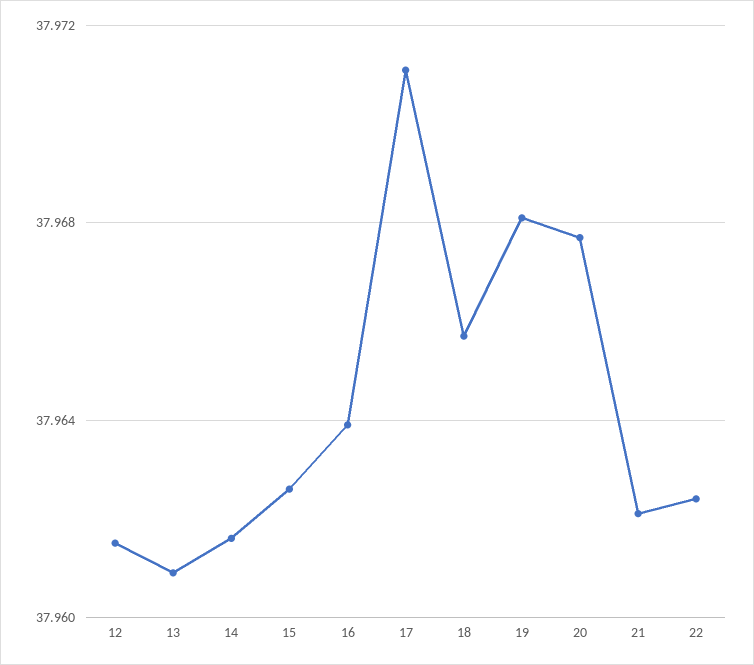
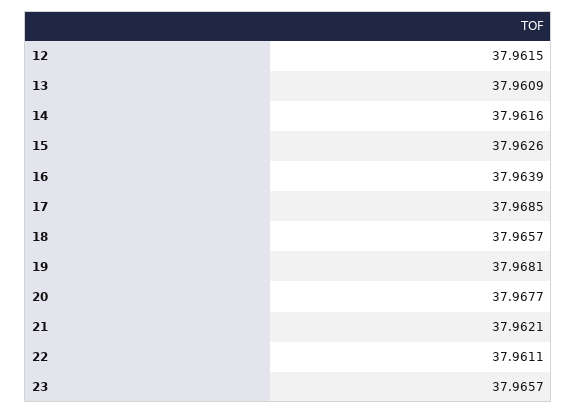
17: 37.971 -> 37.9685
22: 37.9625 -> 37.9611
23: none -> 37.9657

